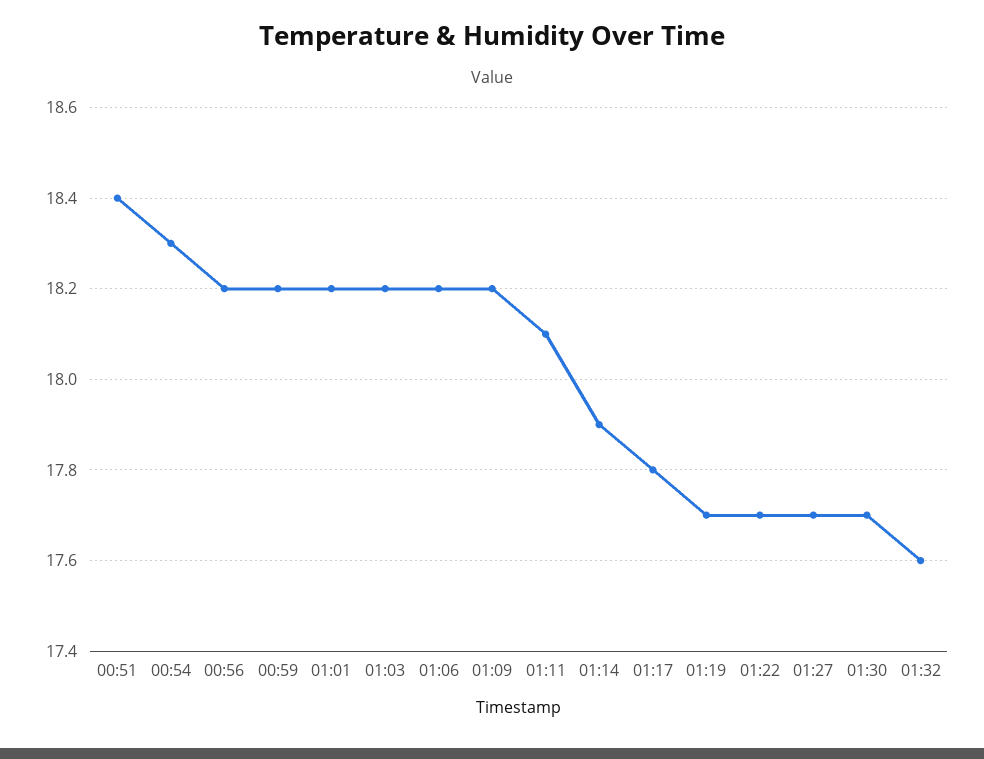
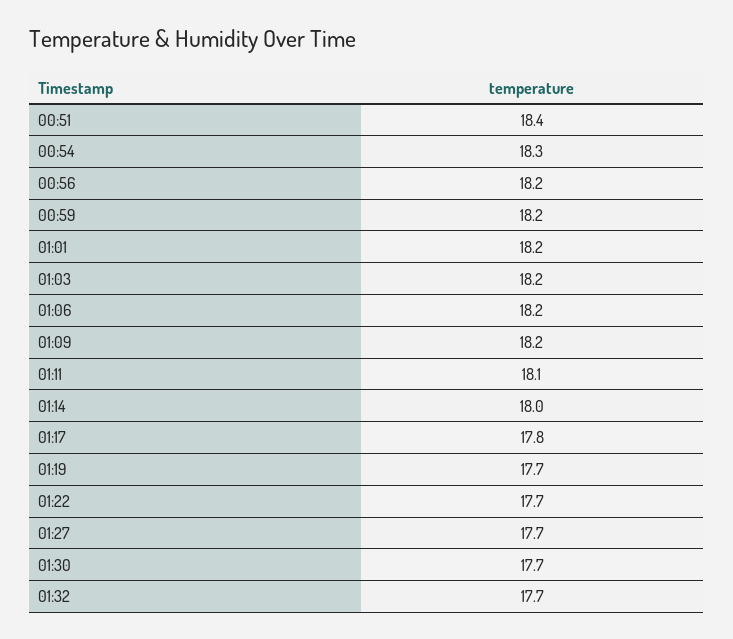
01:14: 17.9 -> 18
01:32: 17.6 -> 17.7

